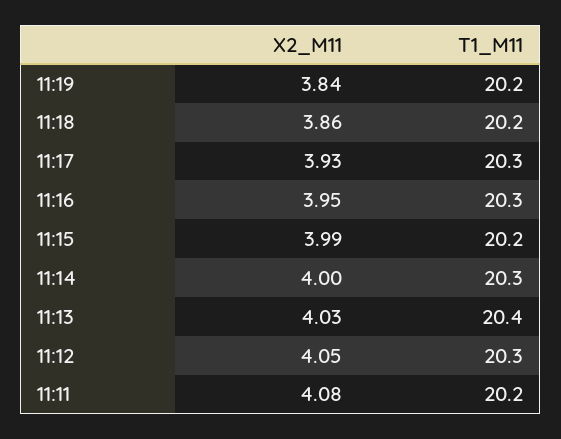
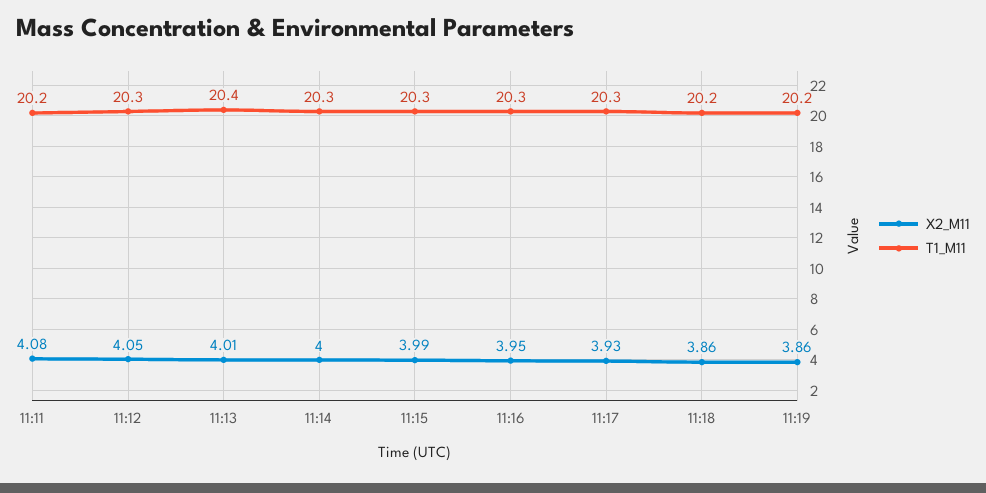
X2_M11, 11:19: 3.84 -> 3.86
T1_M11, 11:15: 20.2 -> 20.3
X2_M11, 11:13: 4.03 -> 4.01

